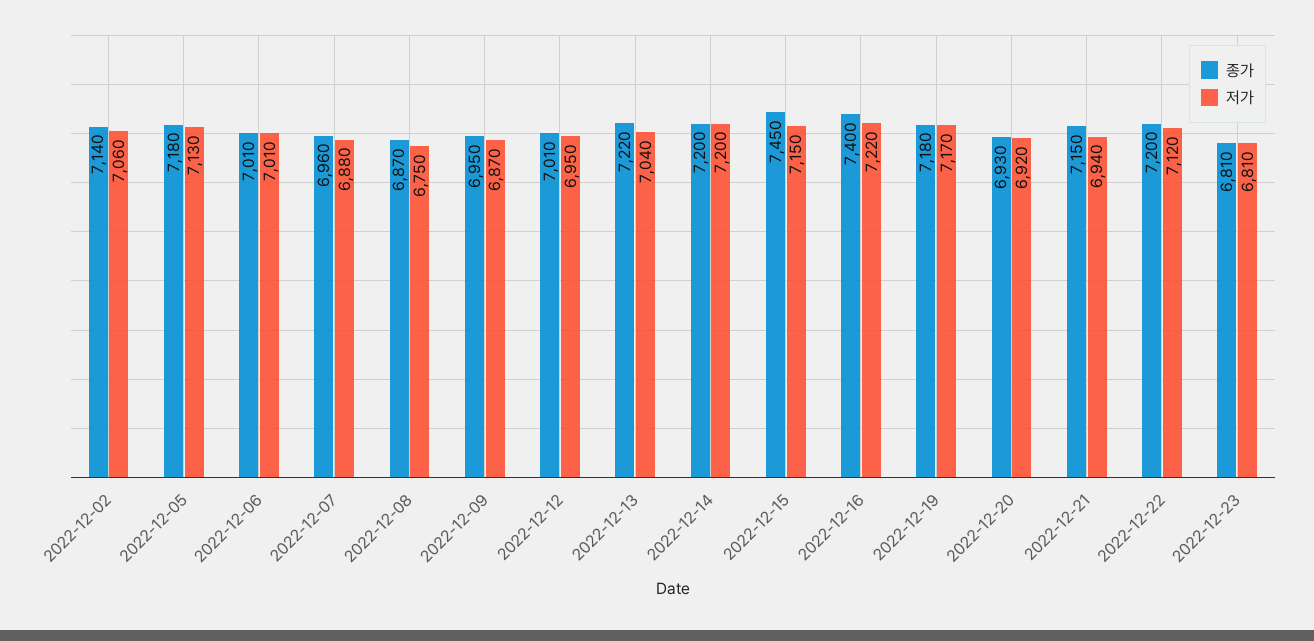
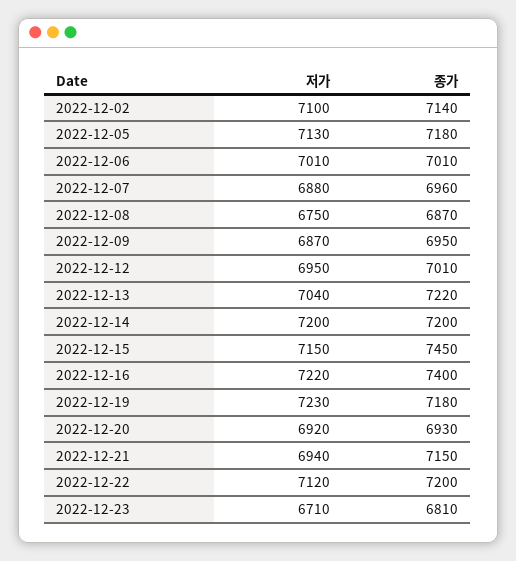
저가, 2022-12-02: 7060 -> 7100
저가, 2022-12-19: 7170 -> 7230
저가, 2022-12-23: 6810 -> 6710

